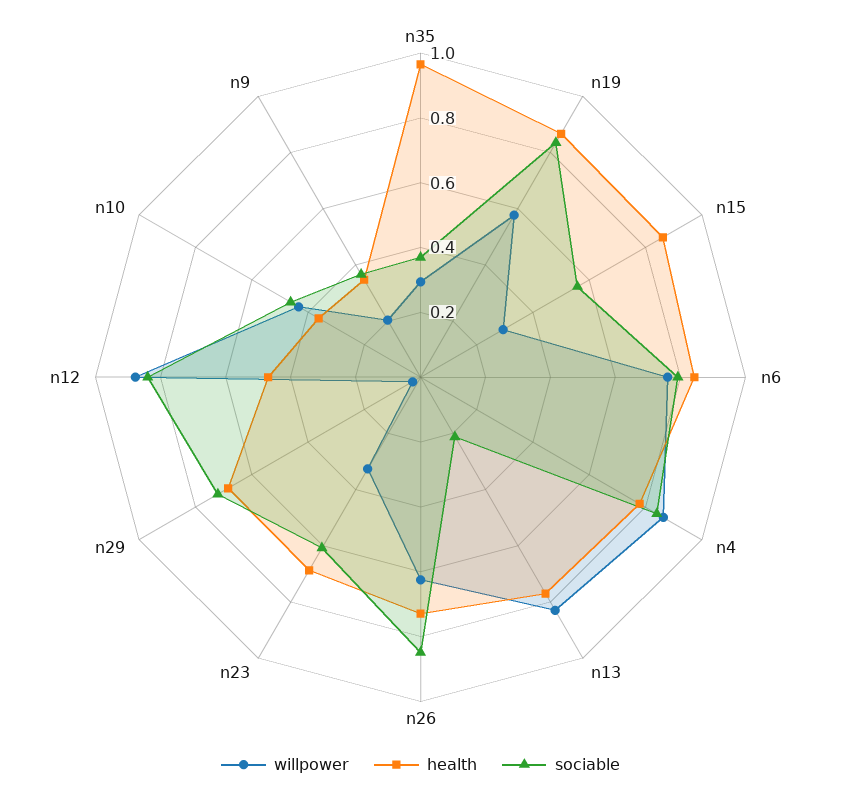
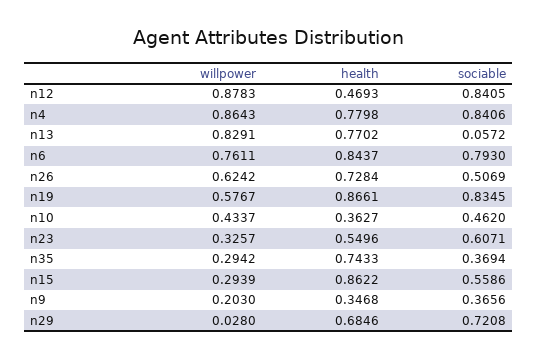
health, n35: 0.95 -> 0.7433
sociable, n13: 0.2 -> 0.0572
sociable, n26: 0.85 -> 0.5069
health, n23: 0.7 -> 0.5496

